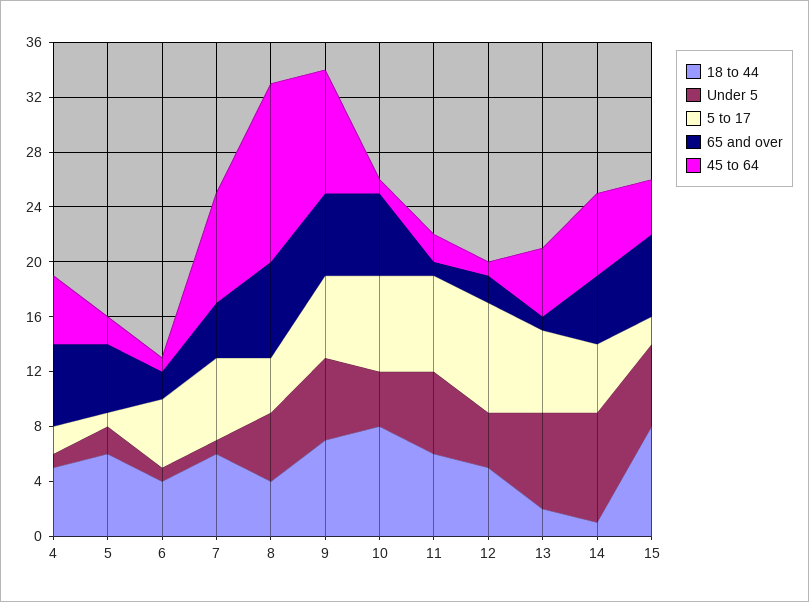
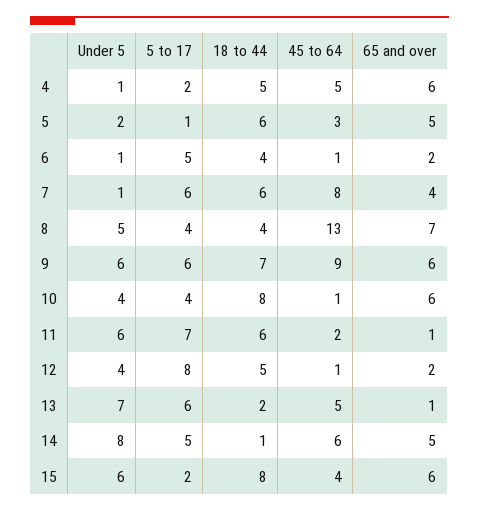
45 to 64, 5: 2 -> 3
5 to 17, 10: 7 -> 4

